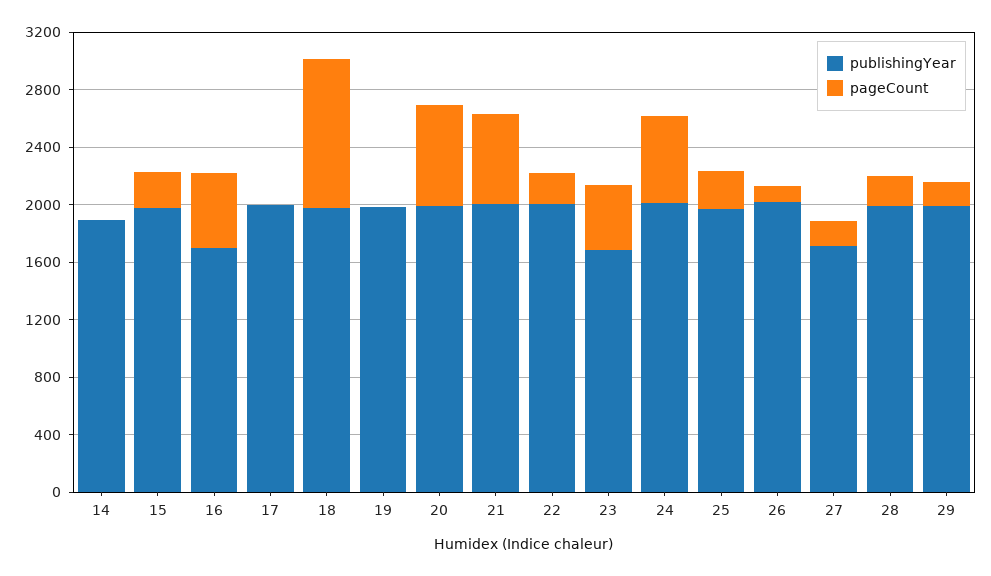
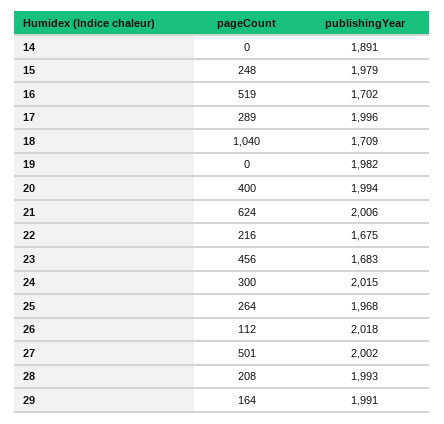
pageCount, 17: 0 -> 289
publishingYear, 18: 2000 -> 1709
pageCount, 20: 700 -> 400
publishingYear, 22: 2000 -> 1675
pageCount, 24: 600 -> 300
publishingYear, 27: 1700 -> 2002
pageCount, 27: 200 -> 501

